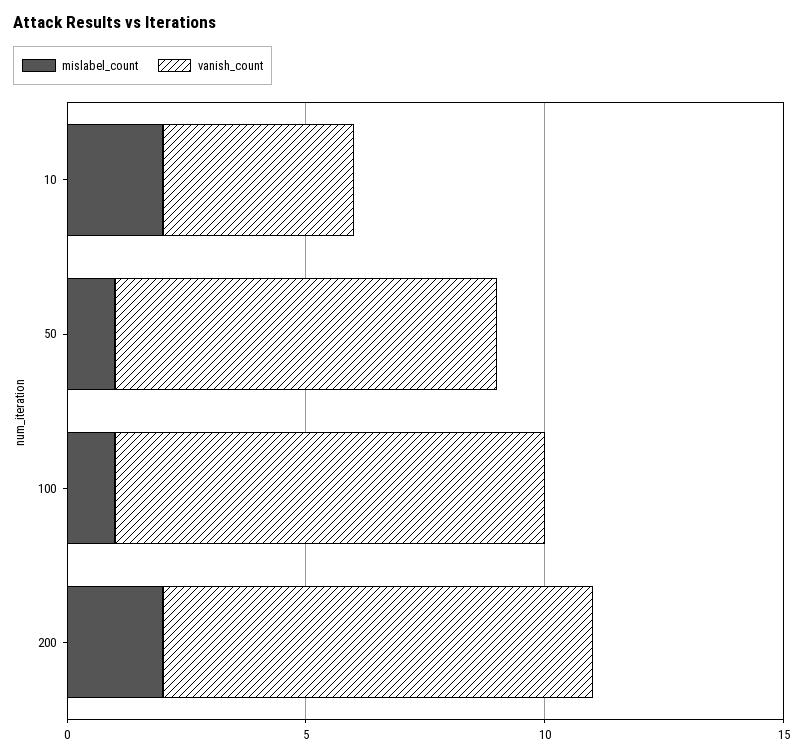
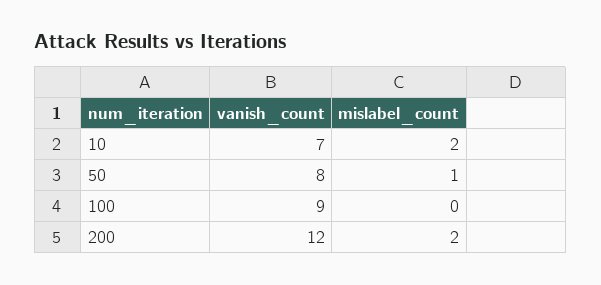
vanish_count, 10: 4 -> 7
mislabel_count, 100: 1 -> 0
vanish_count, 200: 9 -> 12

